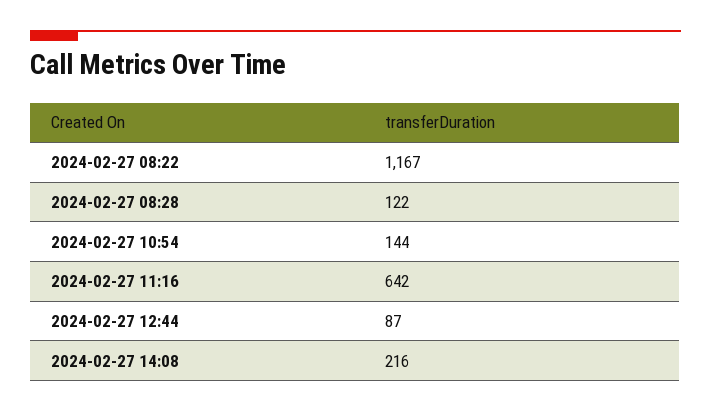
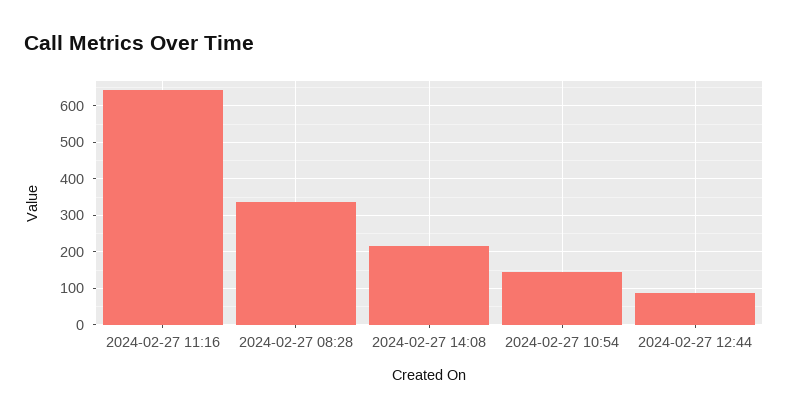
2024-02-27 08:22: 1167 -> none
2024-02-27 08:28: 122 -> 340

